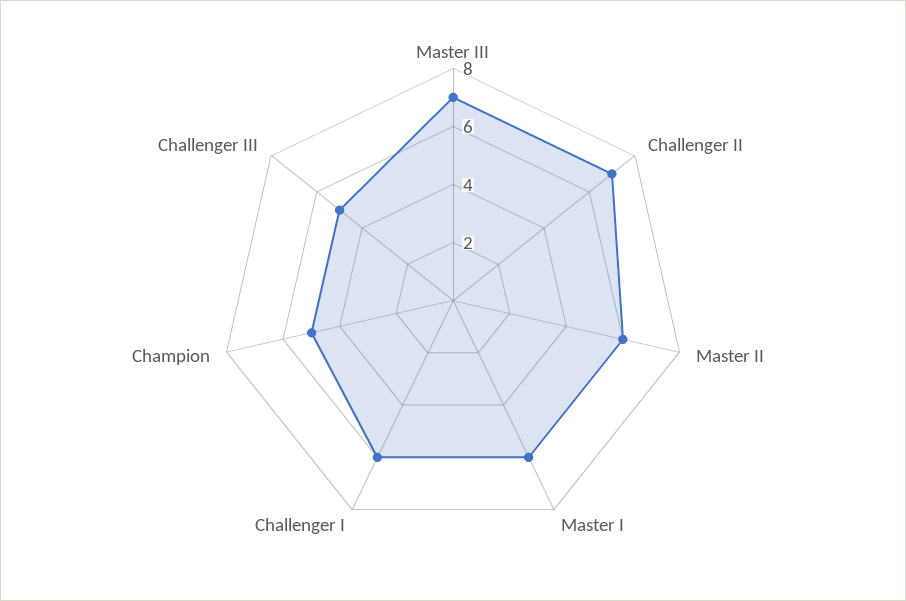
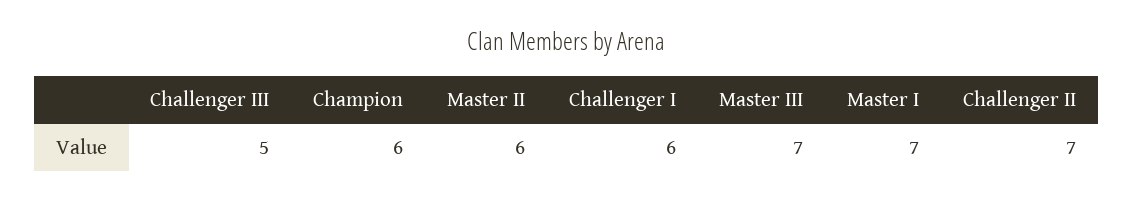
Master I: 6 -> 7
Champion: 5 -> 6

